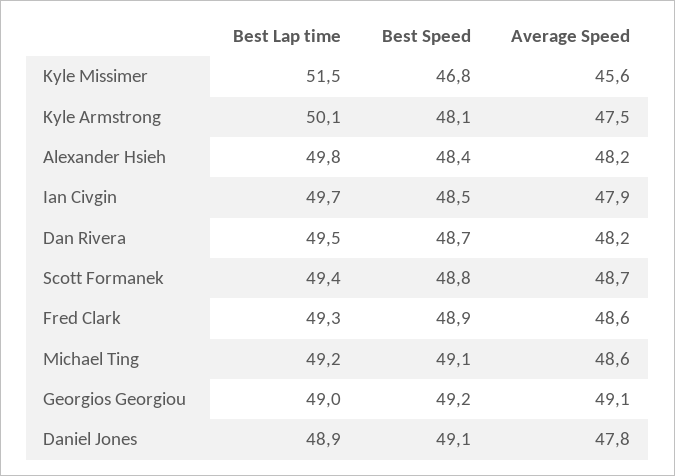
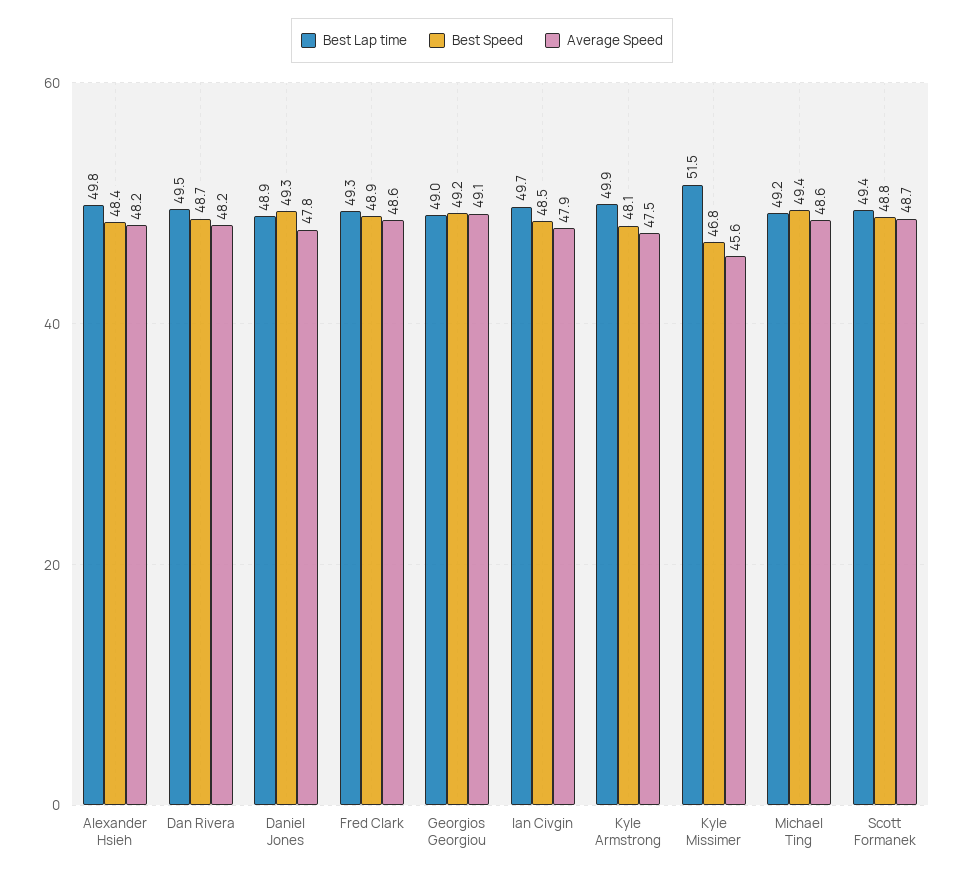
Best Lap time, Kyle Armstrong: 50.1 -> 49.9
Best Speed, Michael Ting: 49.1 -> 49.4
Best Speed, Daniel Jones: 49.1 -> 49.3

